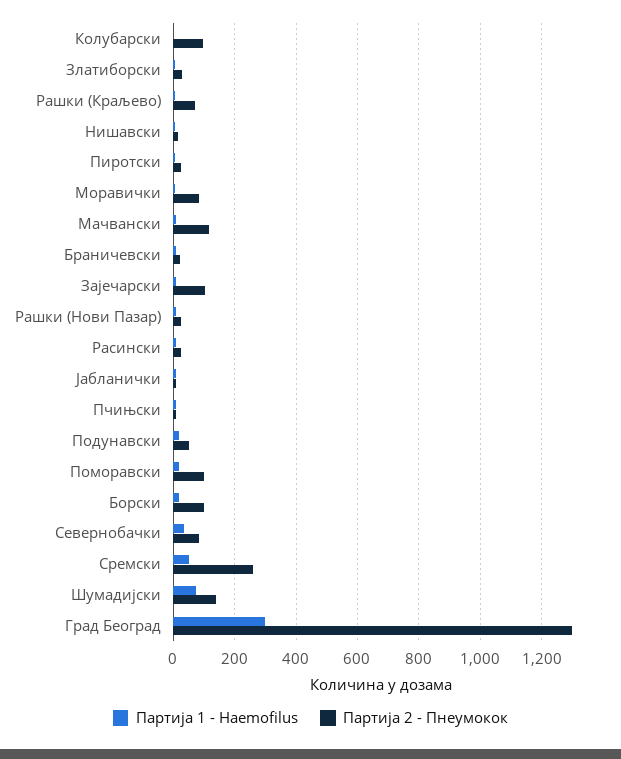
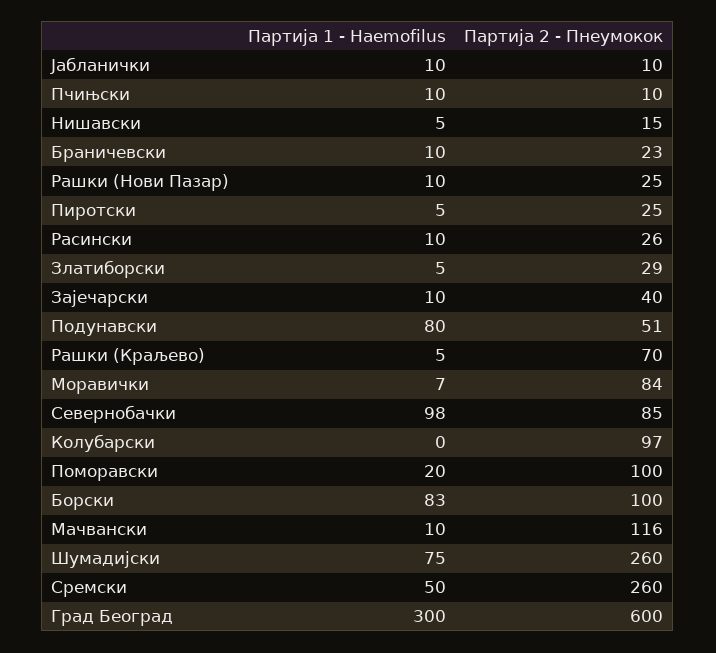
Партија 2 - Пнеумокок, Зајечарски: 100 -> 40
Партија 1 - Haemofilus, Подунавски: 20 -> 80
Партија 1 - Haemofilus, Борски: 20 -> 83
Партија 1 - Haemofilus, Севернобачки: 40 -> 98
Партија 2 - Пнеумокок, Шумадијски: 140 -> 260
Партија 2 - Пнеумокок, Град Београд: 1300 -> 600

